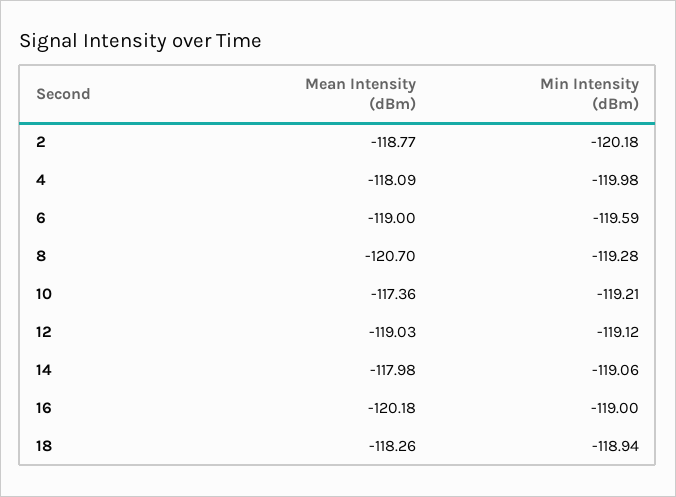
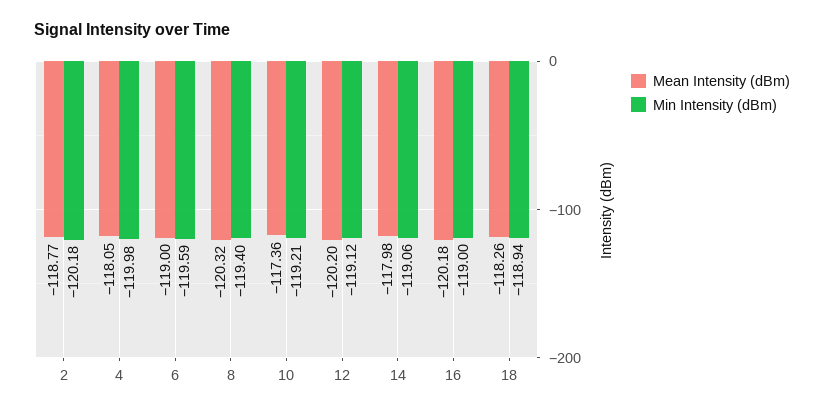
Mean Intensity (dBm), 4: -118.09 -> -118.05
Mean Intensity (dBm), 8: -120.7 -> -120.32
Min Intensity (dBm), 8: -119.28 -> -119.4
Mean Intensity (dBm), 12: -119.03 -> -120.2

